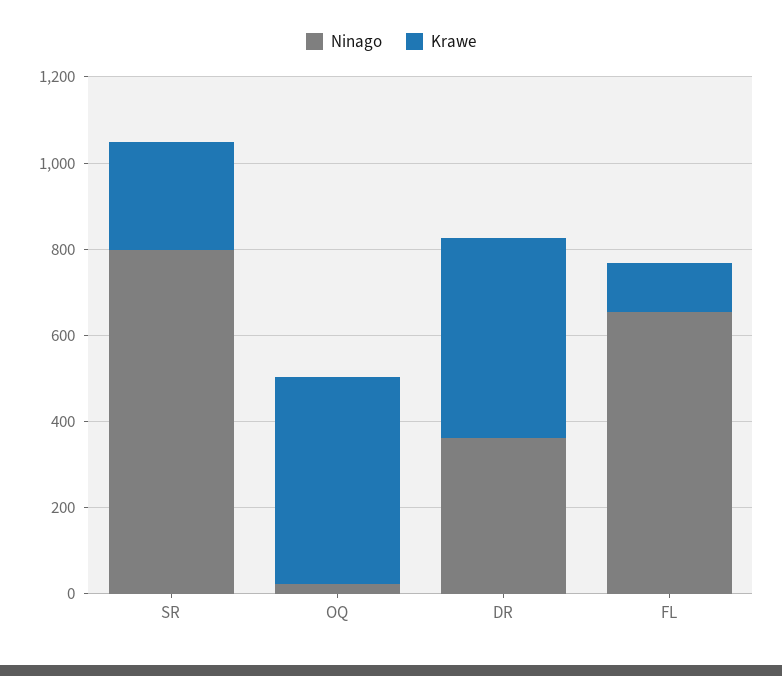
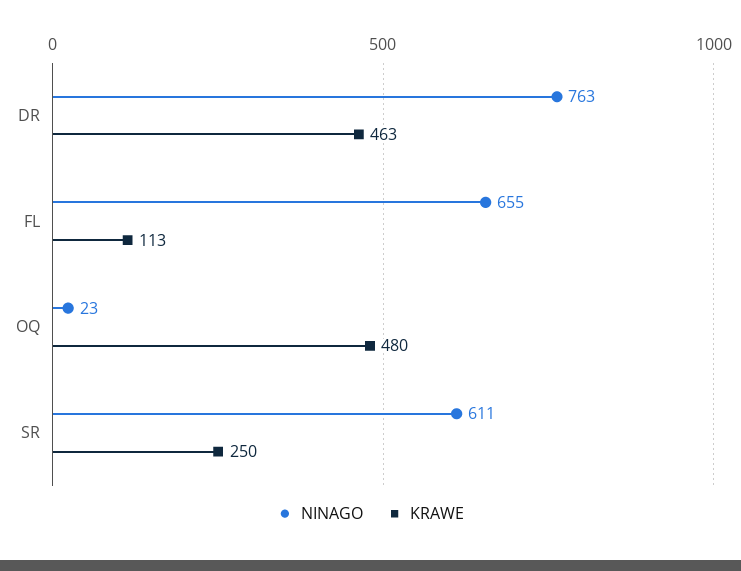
Ninago, SR: 800 -> 611
Ninago, DR: 350 -> 763

